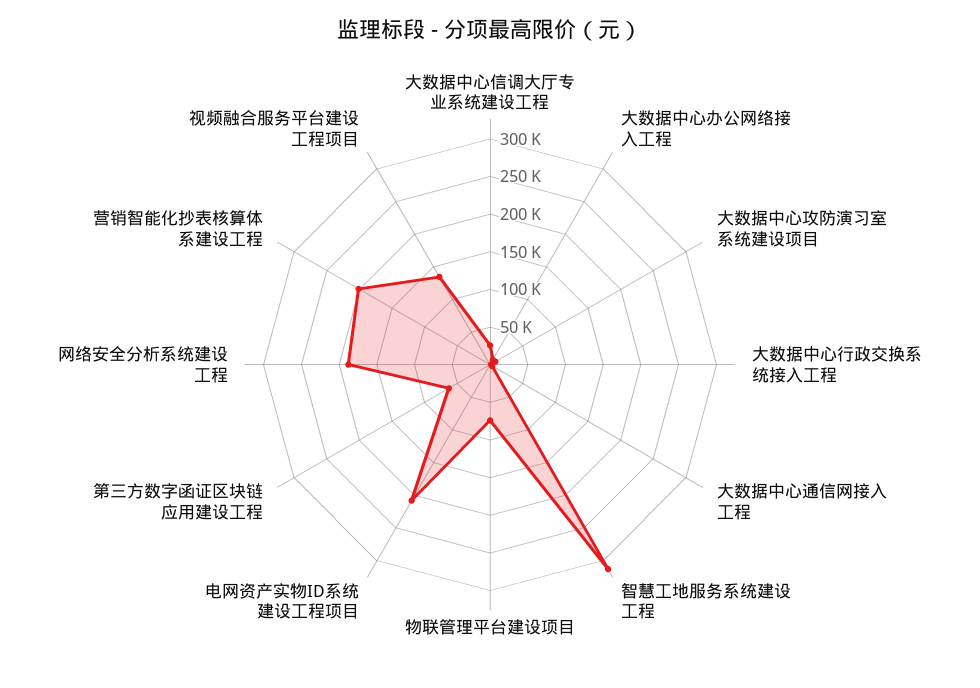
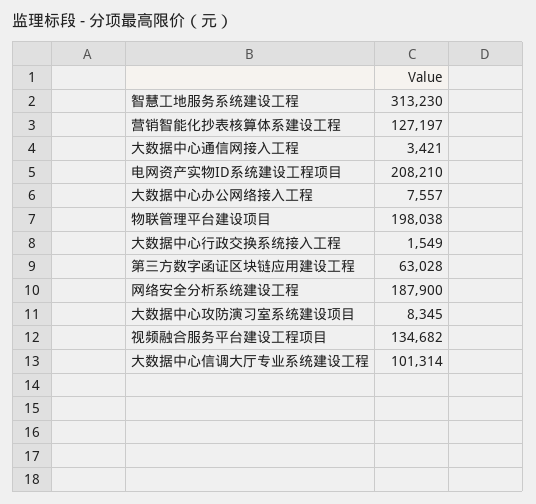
大数据中心信调大厅专业系统建设工程: 25000 -> 101314
物联管理平台建设项目: 75000 -> 198038
营销智能化抄表核算体系建设工程: 200000 -> 127197

